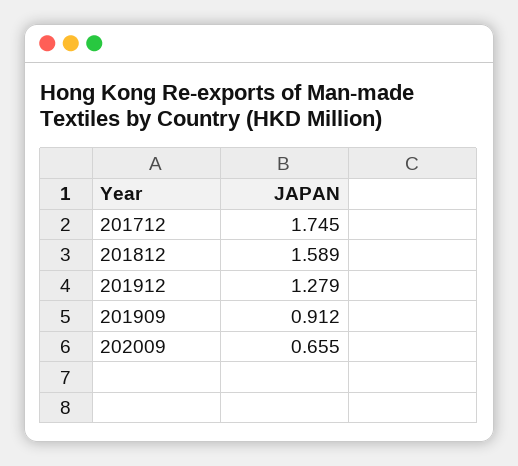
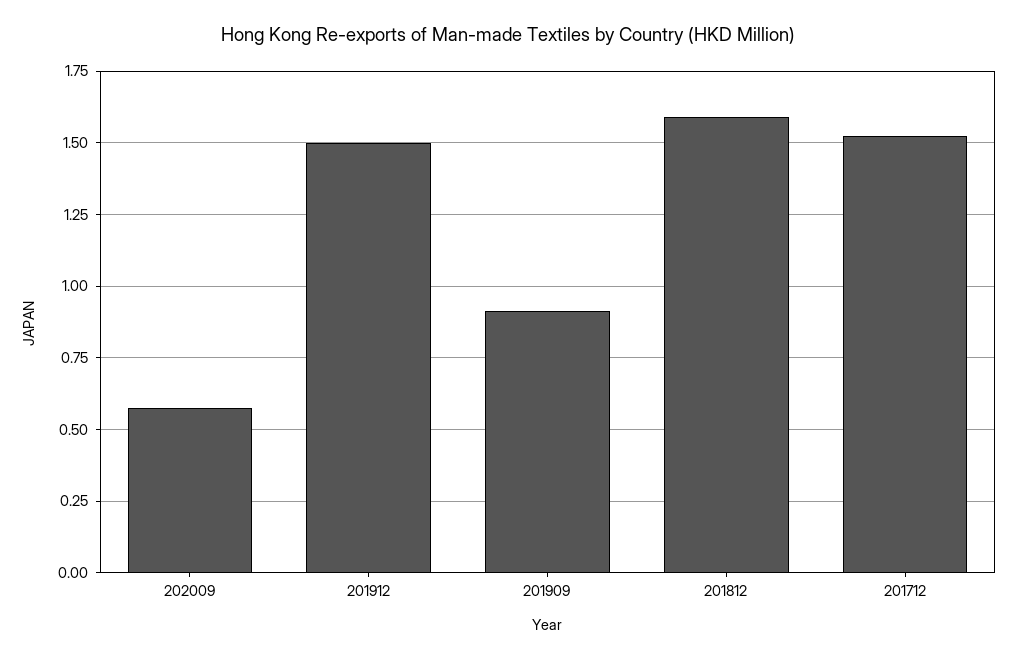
201712: 1.745 -> 1.525
201912: 1.279 -> 1.5
202009: 0.655 -> 0.575

